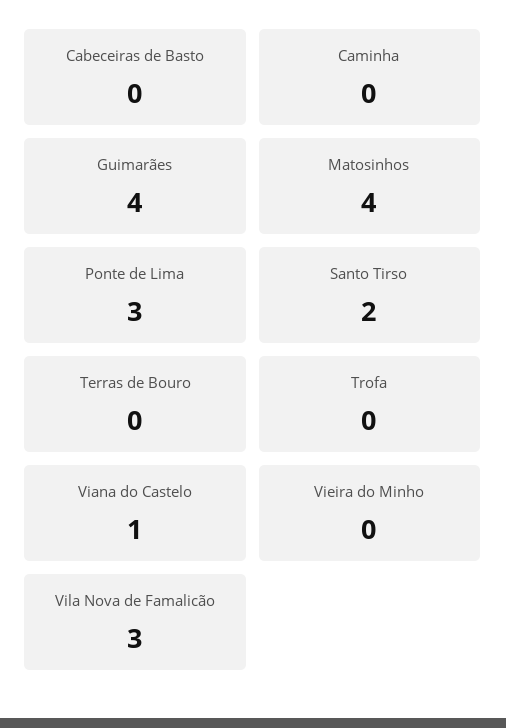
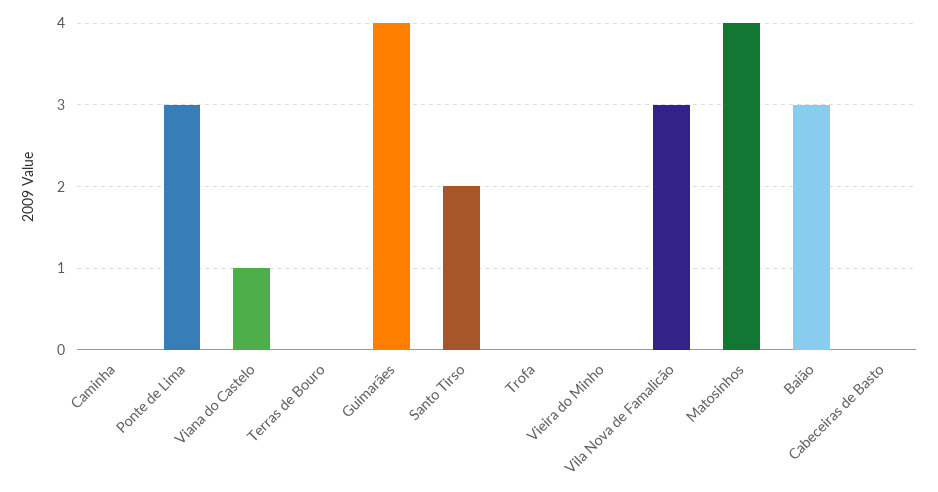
Baião: none -> 3

